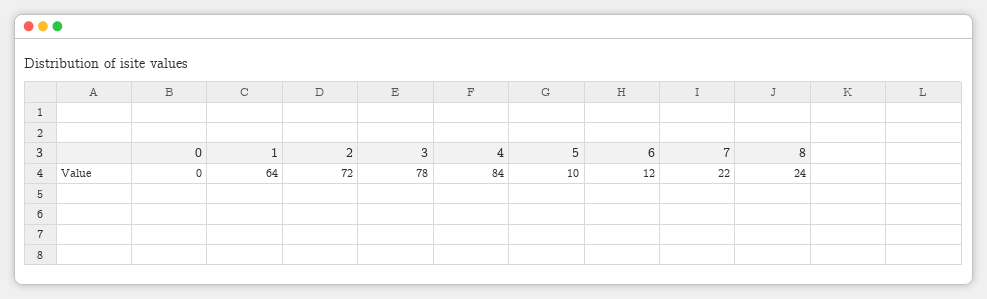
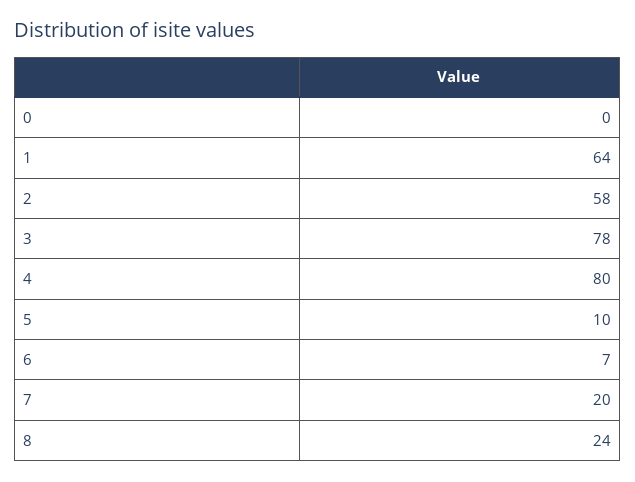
2: 72 -> 58
4: 84 -> 80
6: 12 -> 7
7: 22 -> 20

